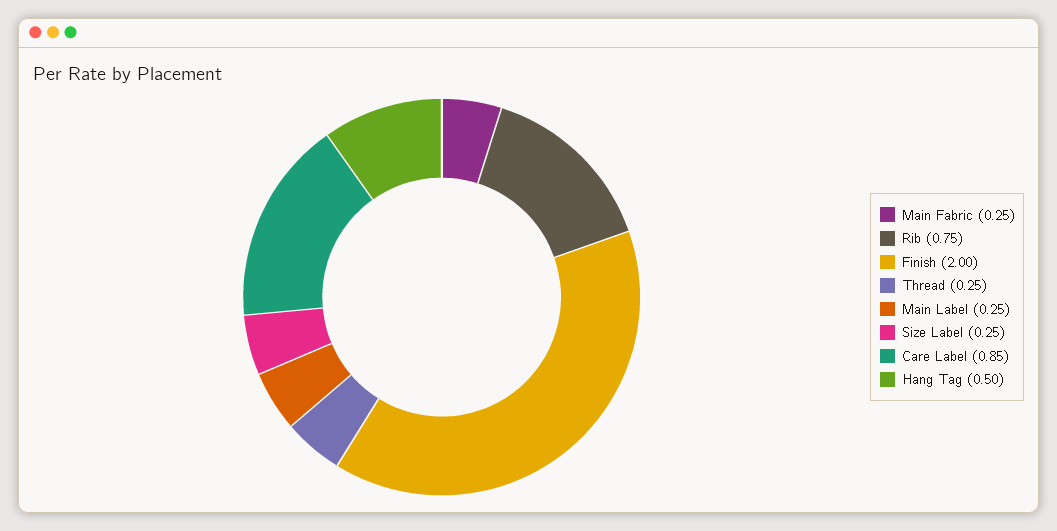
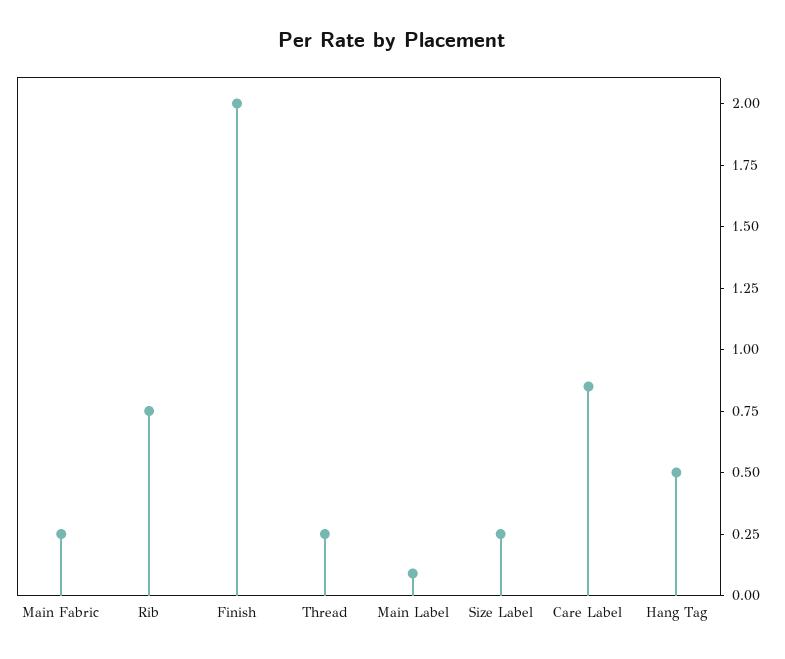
Main Label: 0.25 -> 0.1

